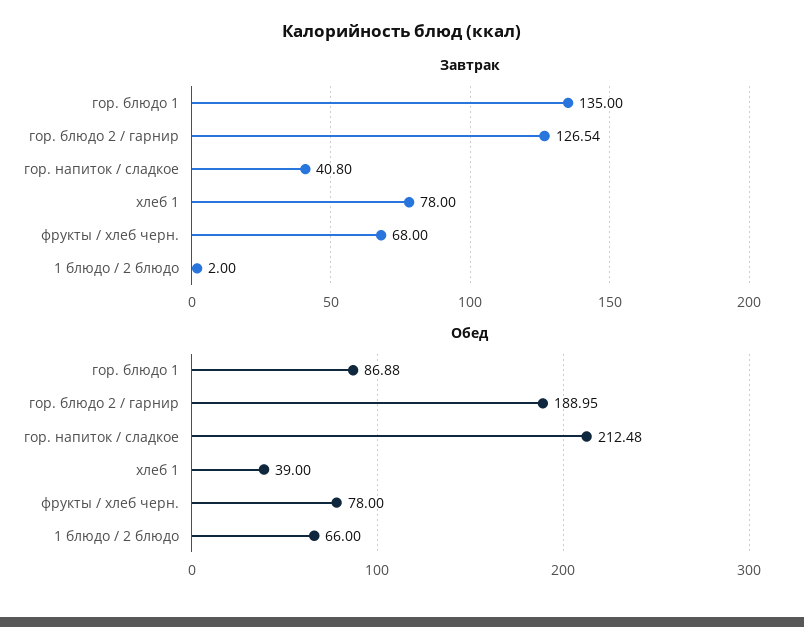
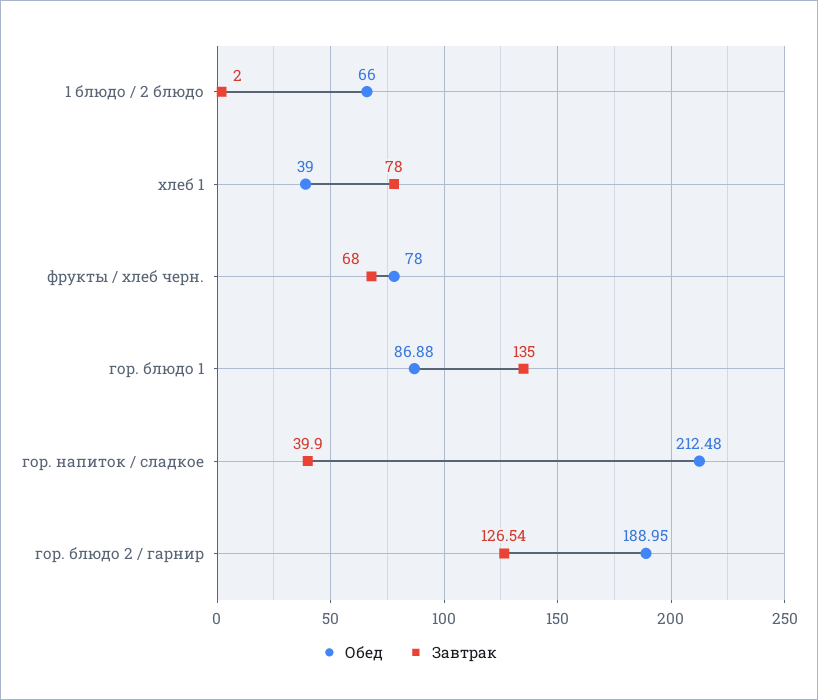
Завтрак, гор. напиток / сладкое: 40.8 -> 39.9

